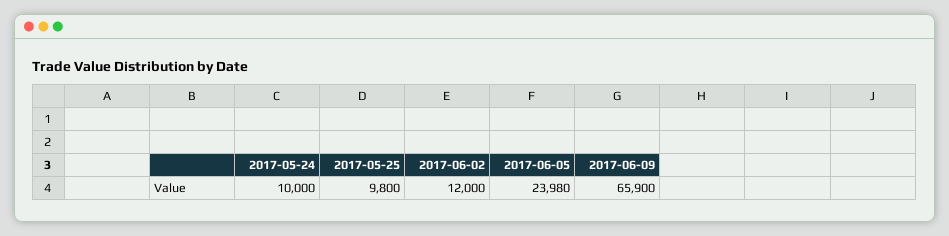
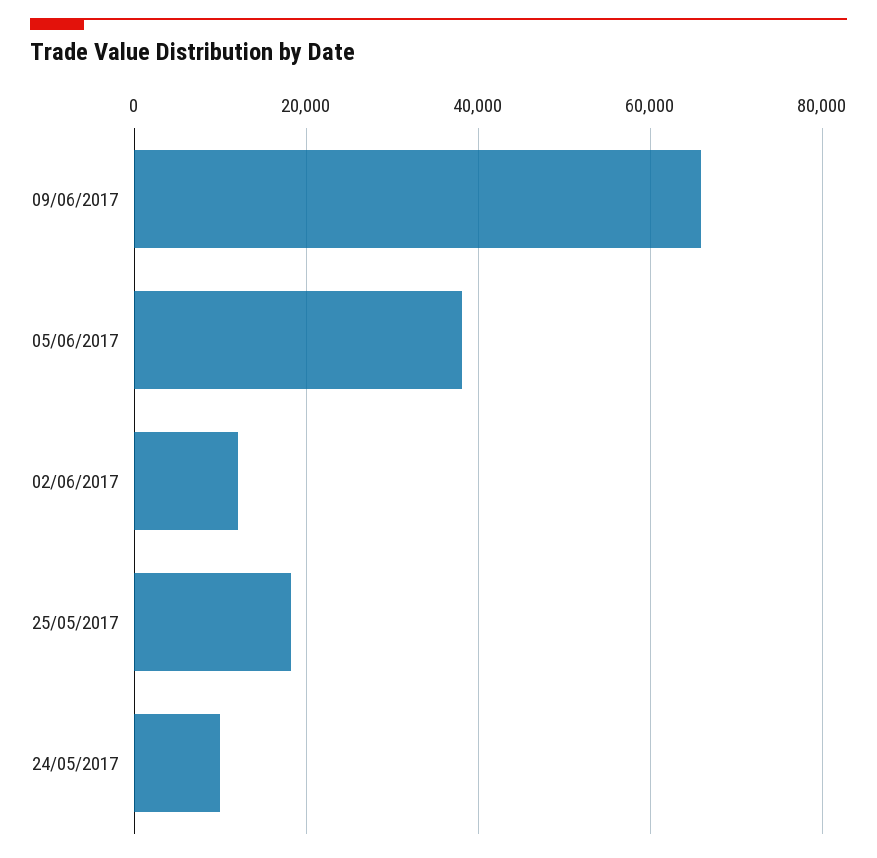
2017-05-25: 9800 -> 18000
2017-06-05: 23980 -> 38000

